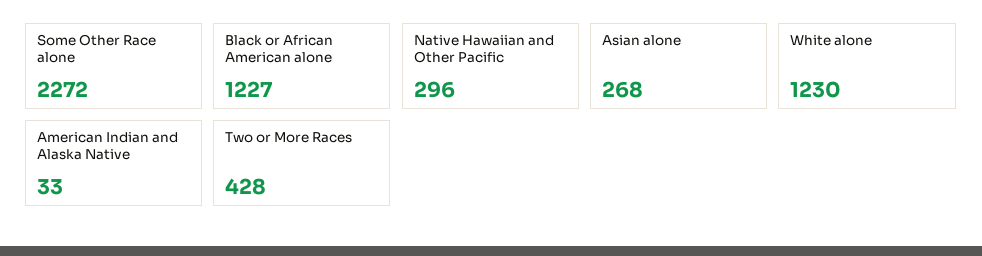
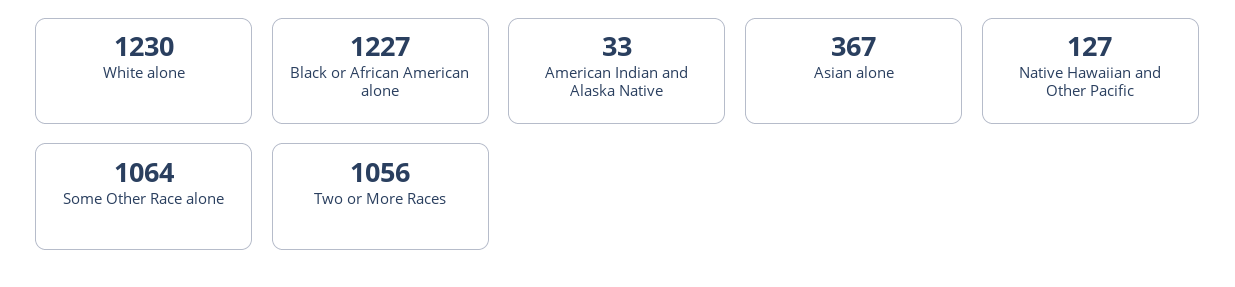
Some Other Race alone: 2272 -> 1064
Native Hawaiian and Other Pacific: 296 -> 127
Asian alone: 268 -> 367
Two or More Races: 428 -> 1056

